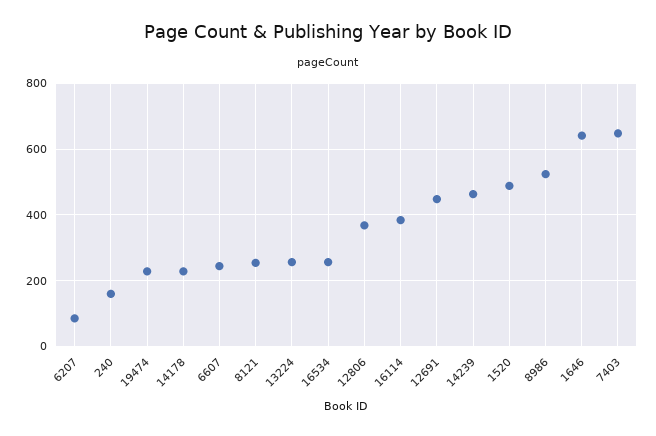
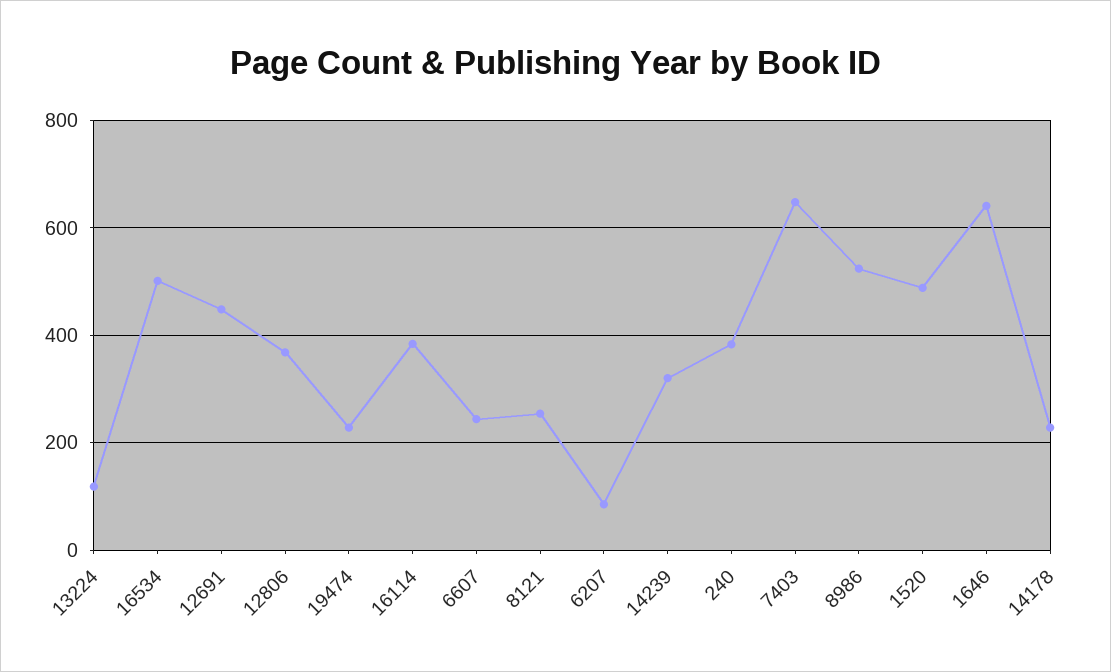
240: 160 -> 380
13224: 260 -> 120
16534: 260 -> 500
14239: 460 -> 320

